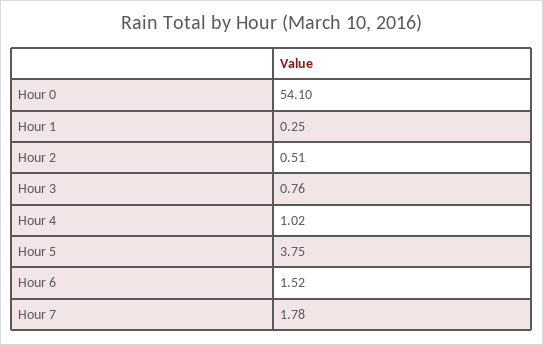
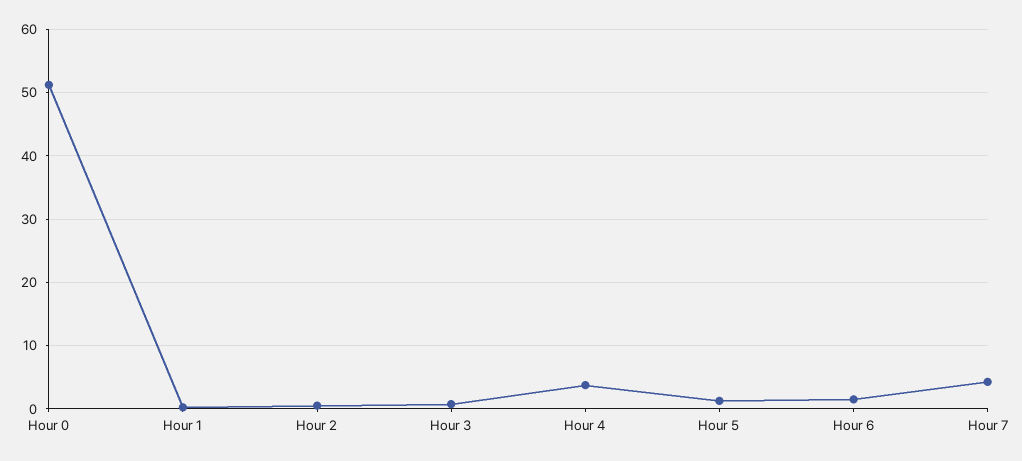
Hour 0: 54.1 -> 51
Hour 4: 1.02 -> 4
Hour 5: 3.75 -> 1
Hour 7: 1.78 -> 4

